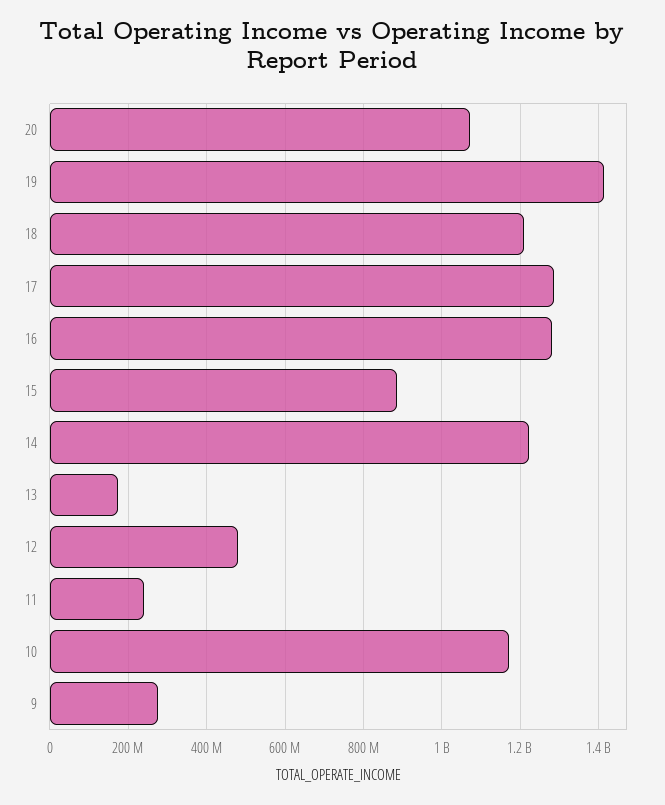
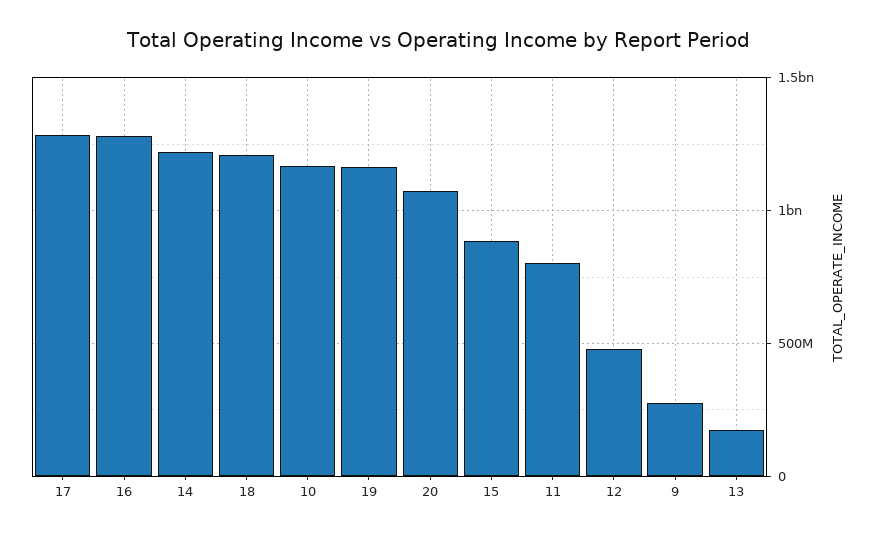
19: 1420000000 -> 1150000000
11: 240000000 -> 800000000

